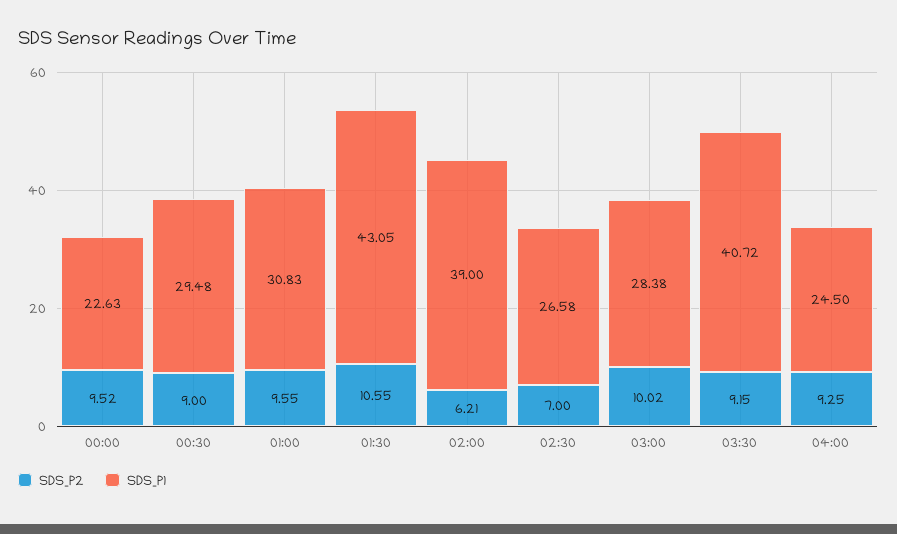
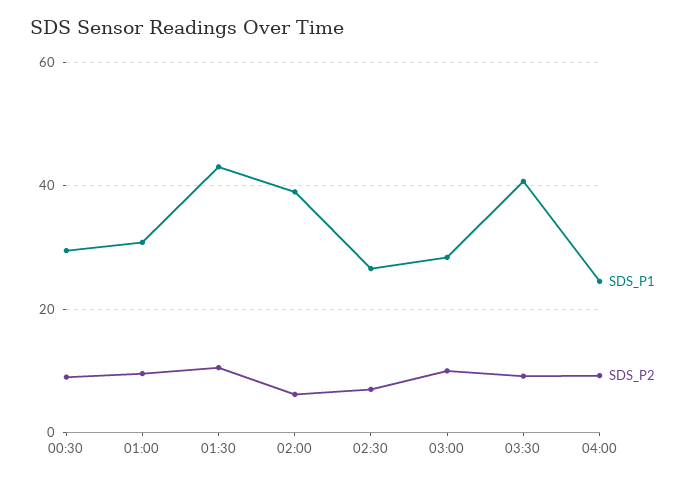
SDS_P2, 00:00: 9.52 -> none
SDS_P1, 00:00: 22.63 -> none

